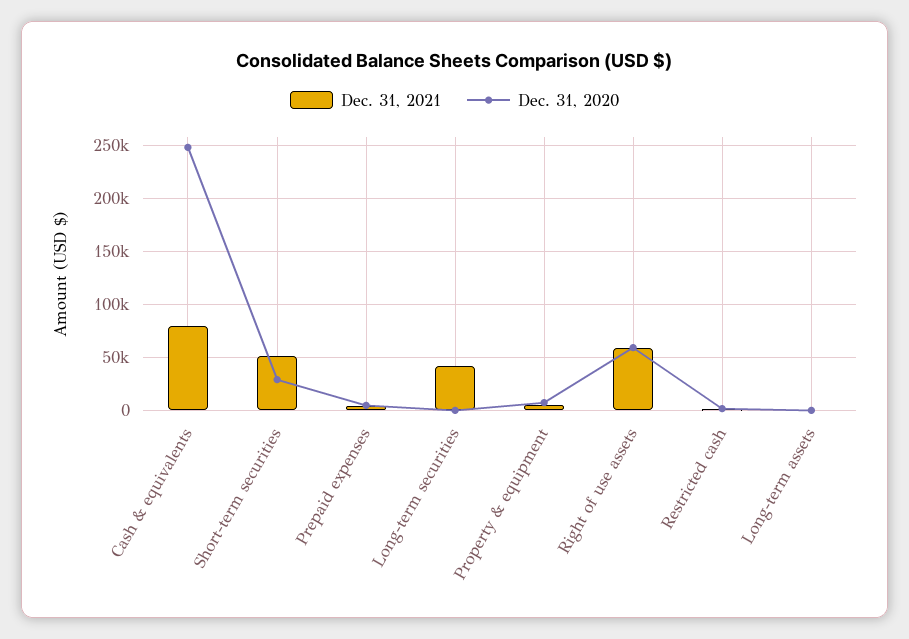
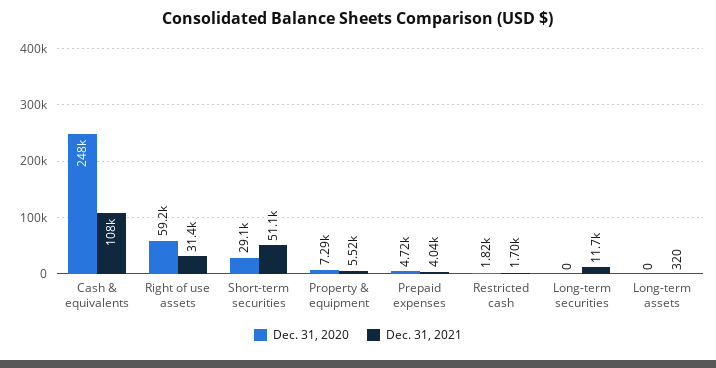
Dec. 31, 2021, Cash & equivalents: 80000 -> 108000
Dec. 31, 2021, Long-term securities: 40000 -> 11700
Dec. 31, 2021, Right of use assets: 60000 -> 31400

